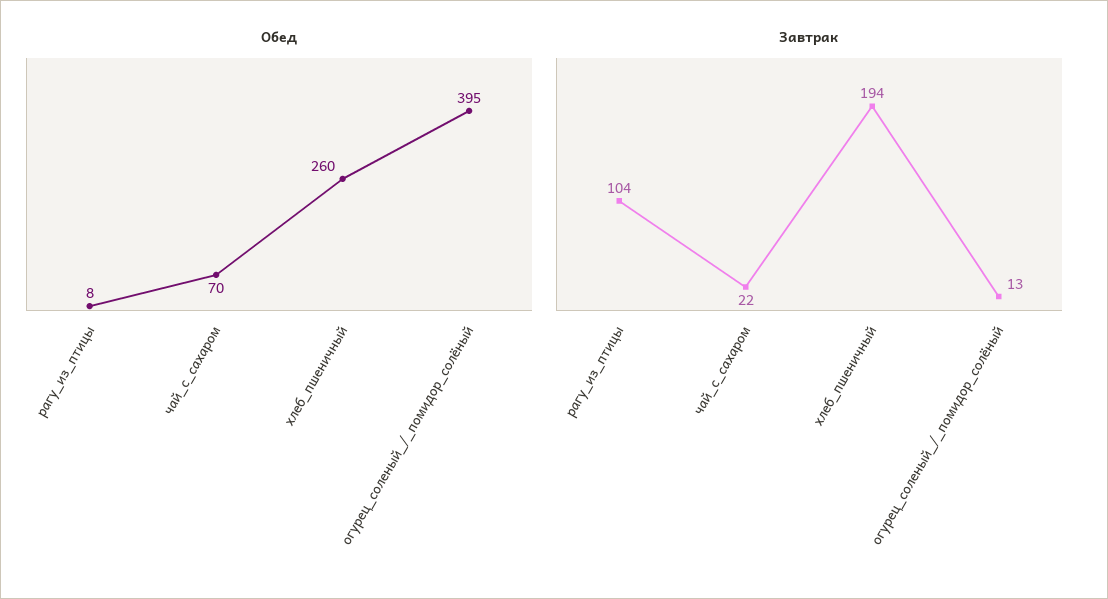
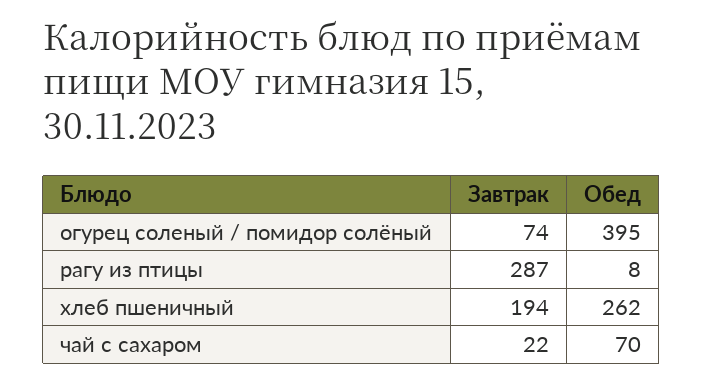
Обед, хлеб_пшеничный: 260 -> 262
Завтрак, рагу_из_птицы: 104 -> 287
Завтрак, огурец_соленый_/_помидор_солёный: 13 -> 74

